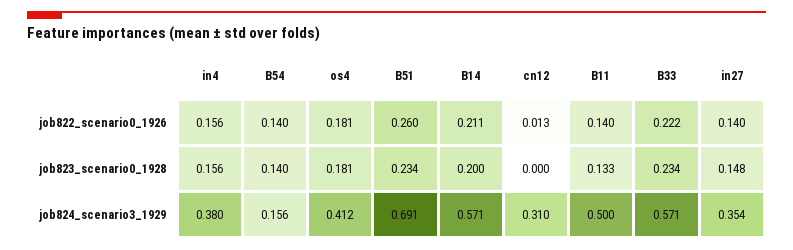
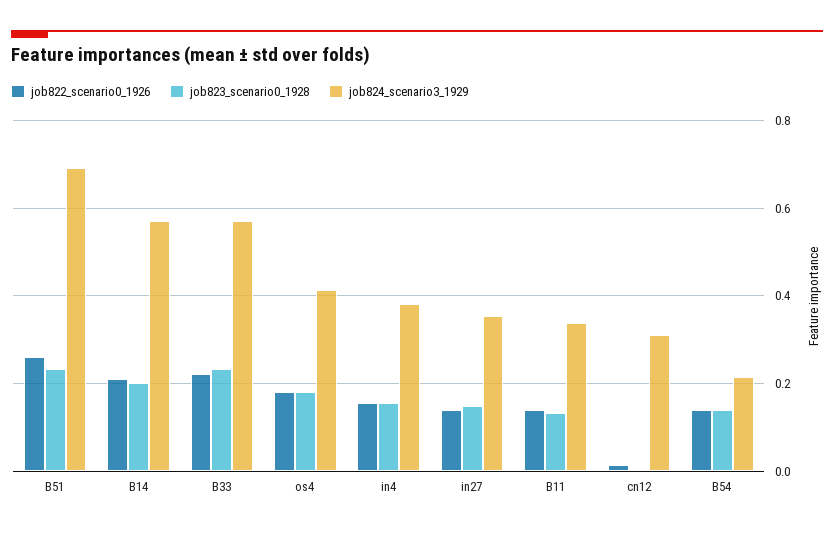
job824_scenario3_1929, B54: 0.156 -> 0.22
job824_scenario3_1929, B11: 0.5 -> 0.34

